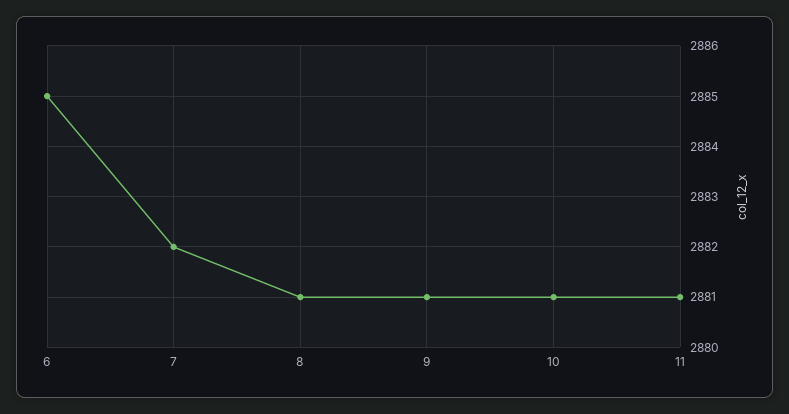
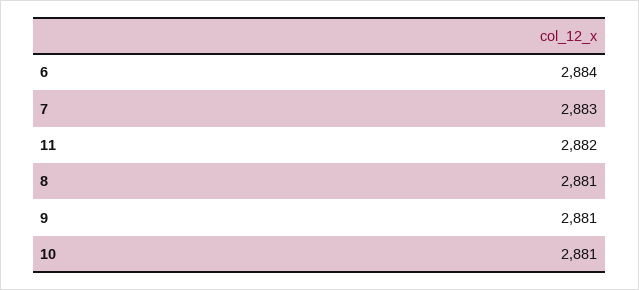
6: 2885 -> 2884
7: 2882 -> 2883
11: 2881 -> 2882

